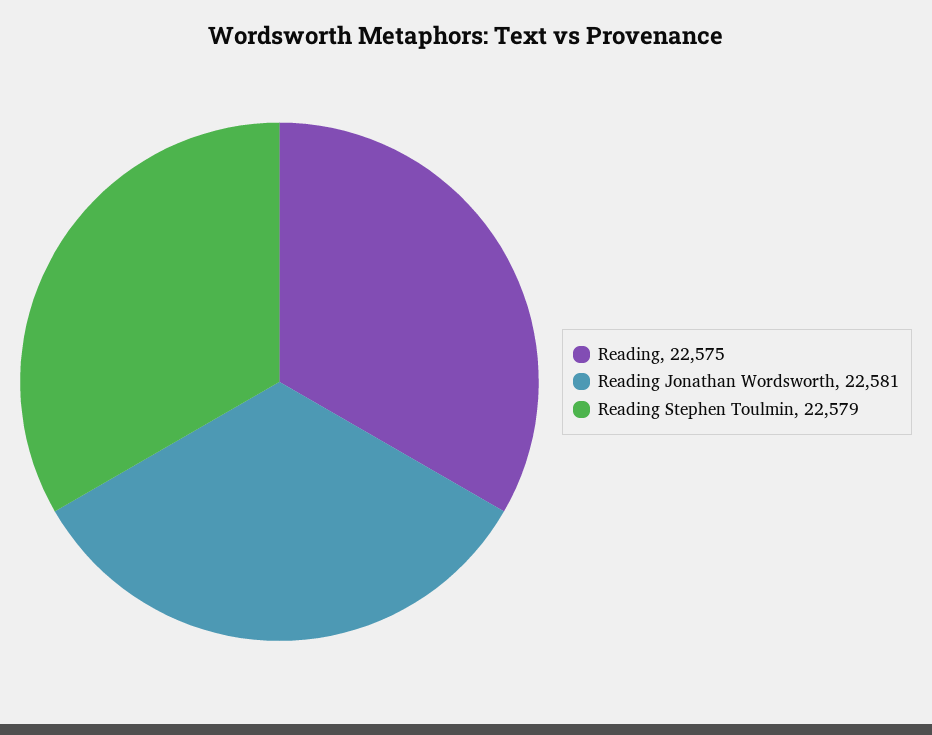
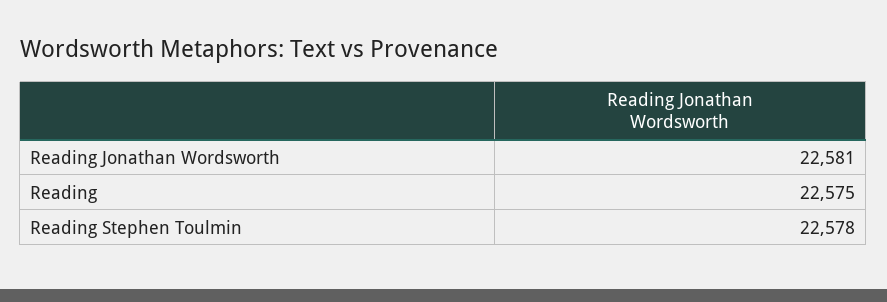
Reading Stephen Toulmin: 22579 -> 22578

